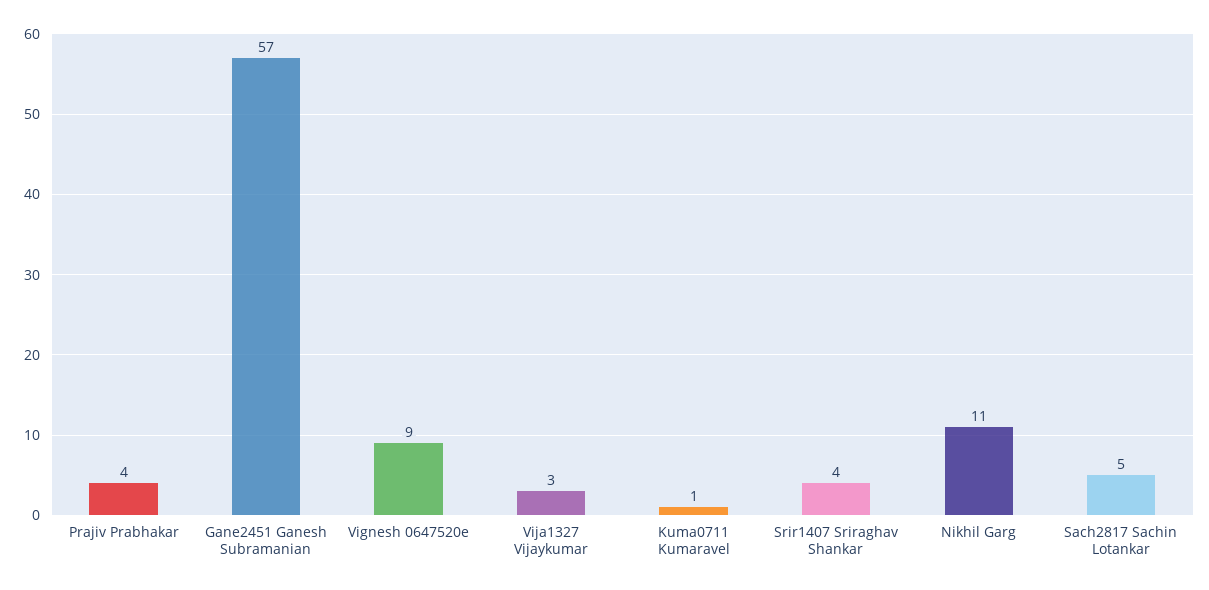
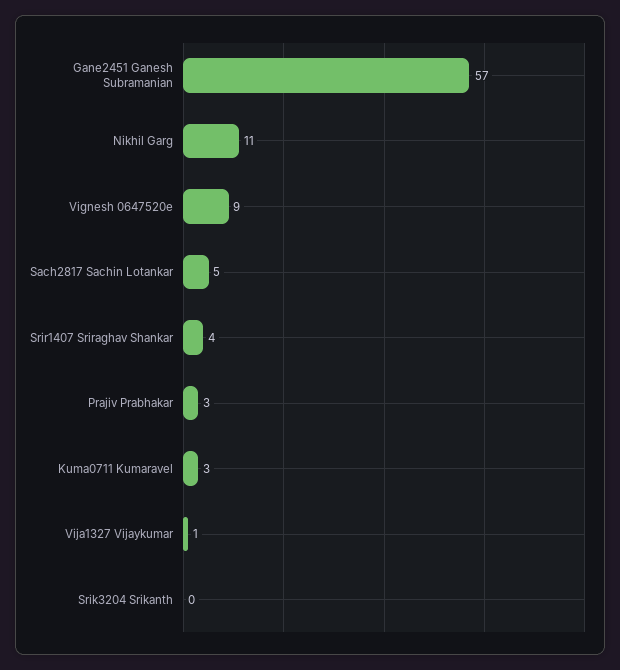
Prajiv Prabhakar: 4 -> 3
Vija1327 Vijaykumar: 3 -> 1
Kuma0711 Kumaravel: 1 -> 3
Srik3204 Srikanth: none -> 0

